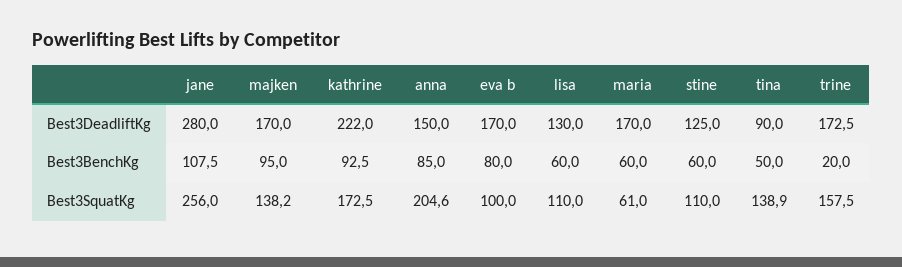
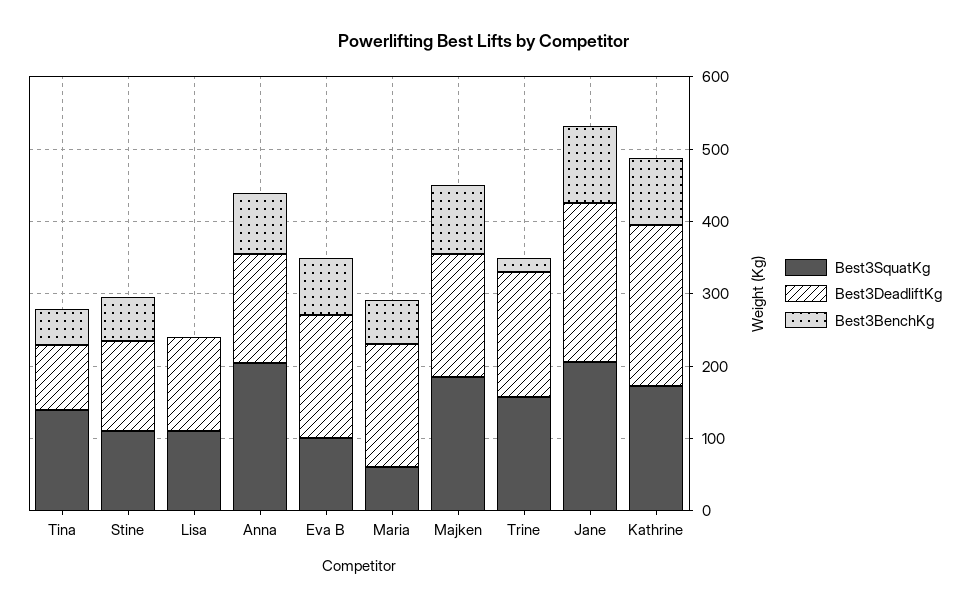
Best3DeadliftKg, jane: 280 -> 220
Best3BenchKg, lisa: 60 -> 0
Best3SquatKg, jane: 256 -> 200
Best3SquatKg, majken: 138.2 -> 180

